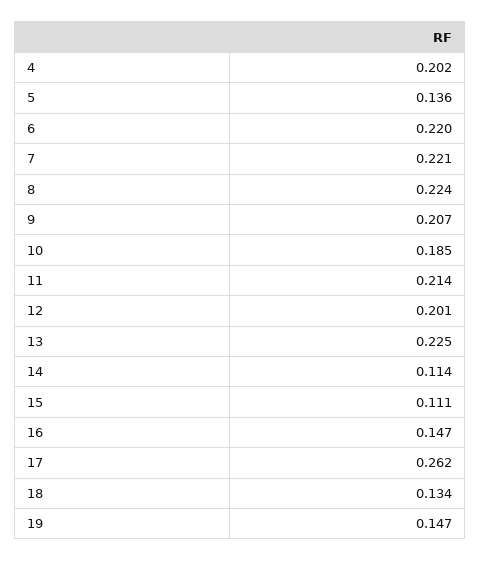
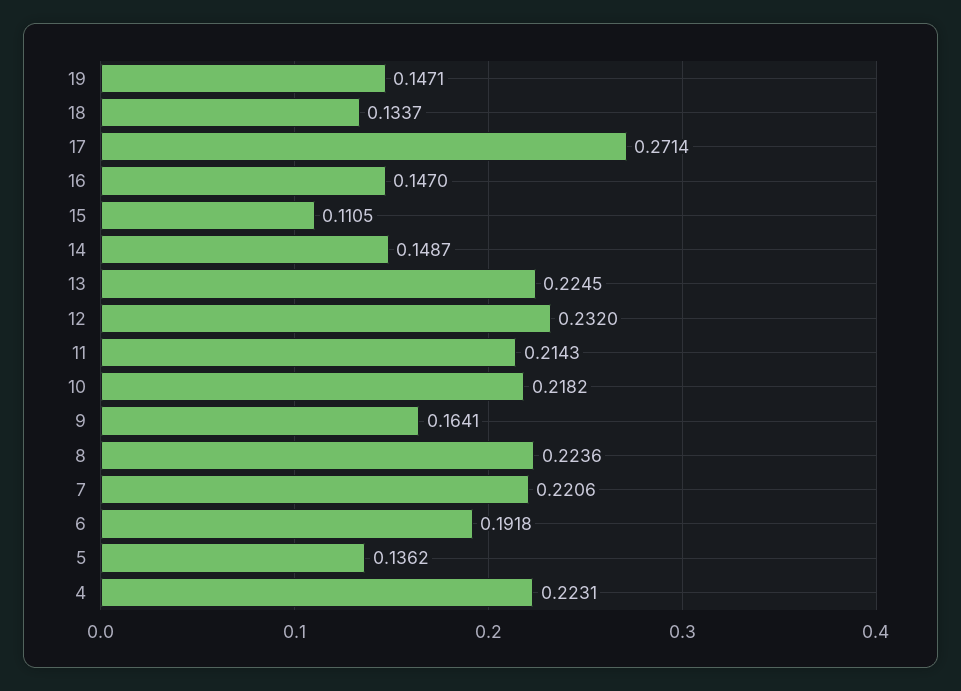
4: 0.202 -> 0.2231
6: 0.22 -> 0.1918
9: 0.207 -> 0.1641
10: 0.185 -> 0.2182
12: 0.201 -> 0.232
14: 0.114 -> 0.1487
17: 0.262 -> 0.2714

